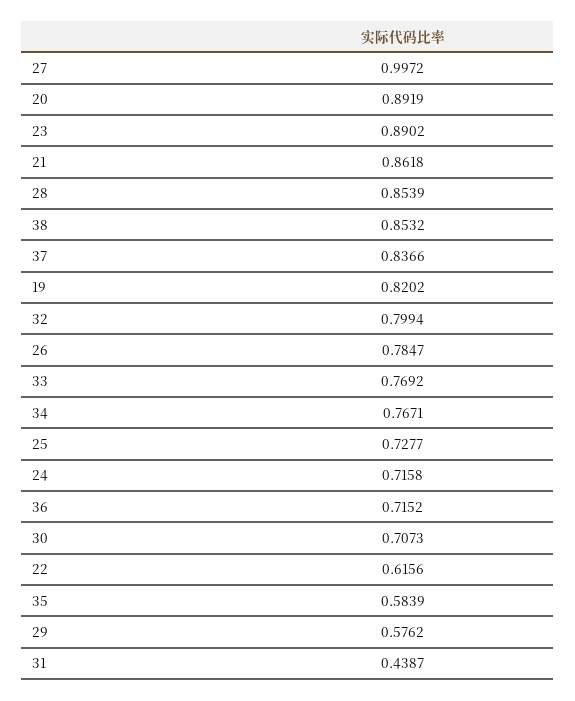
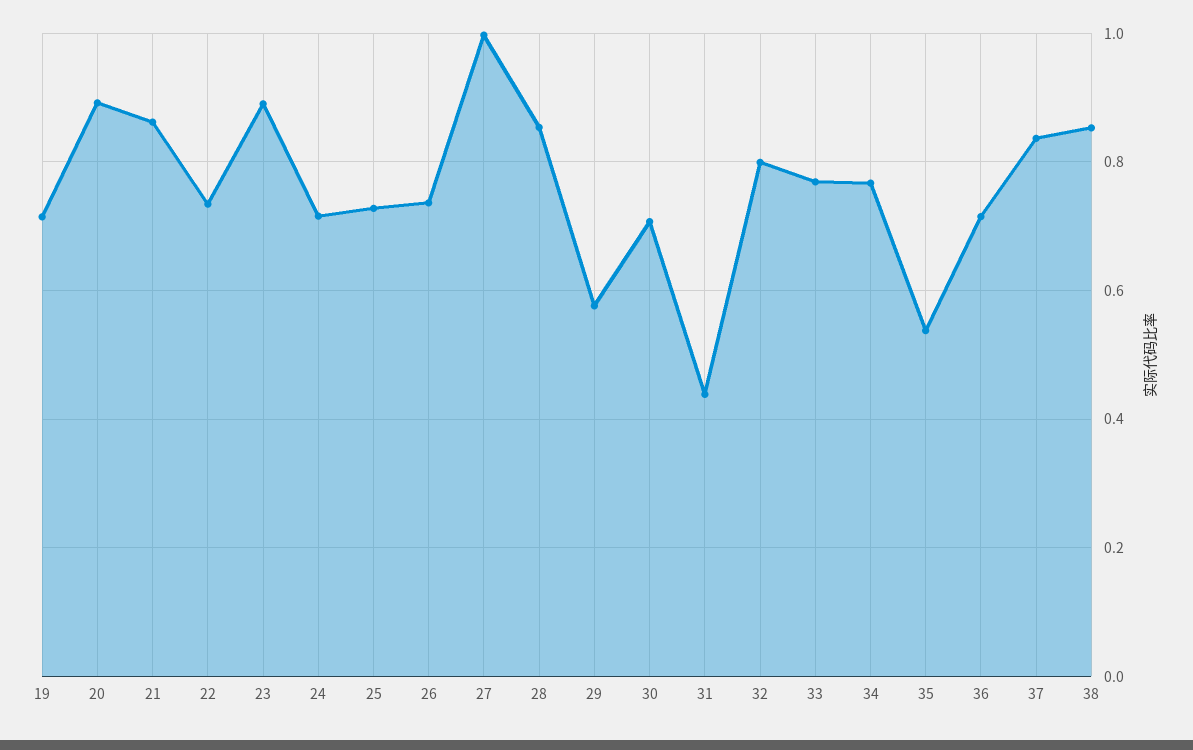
19: 0.8202 -> 0.72
26: 0.7847 -> 0.74
22: 0.6156 -> 0.74
35: 0.5839 -> 0.54

